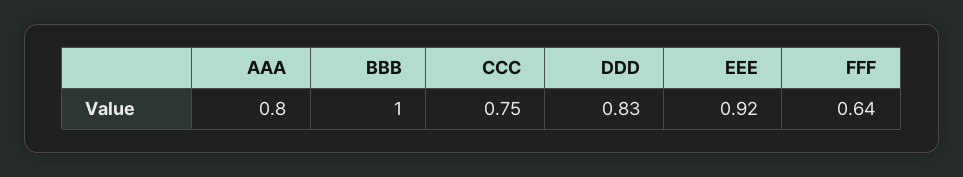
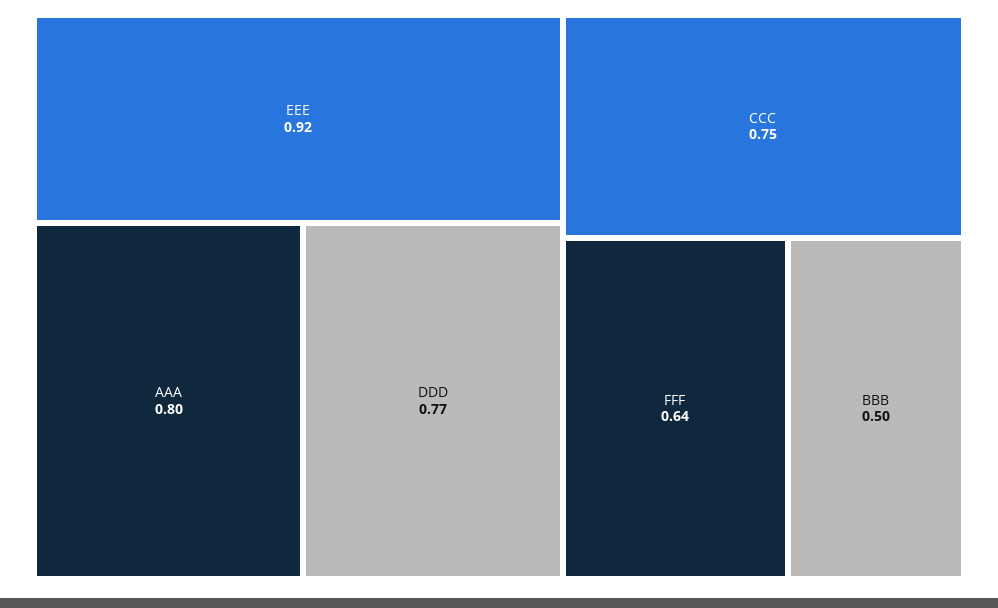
BBB: 1 -> 0.5
DDD: 0.83 -> 0.77

